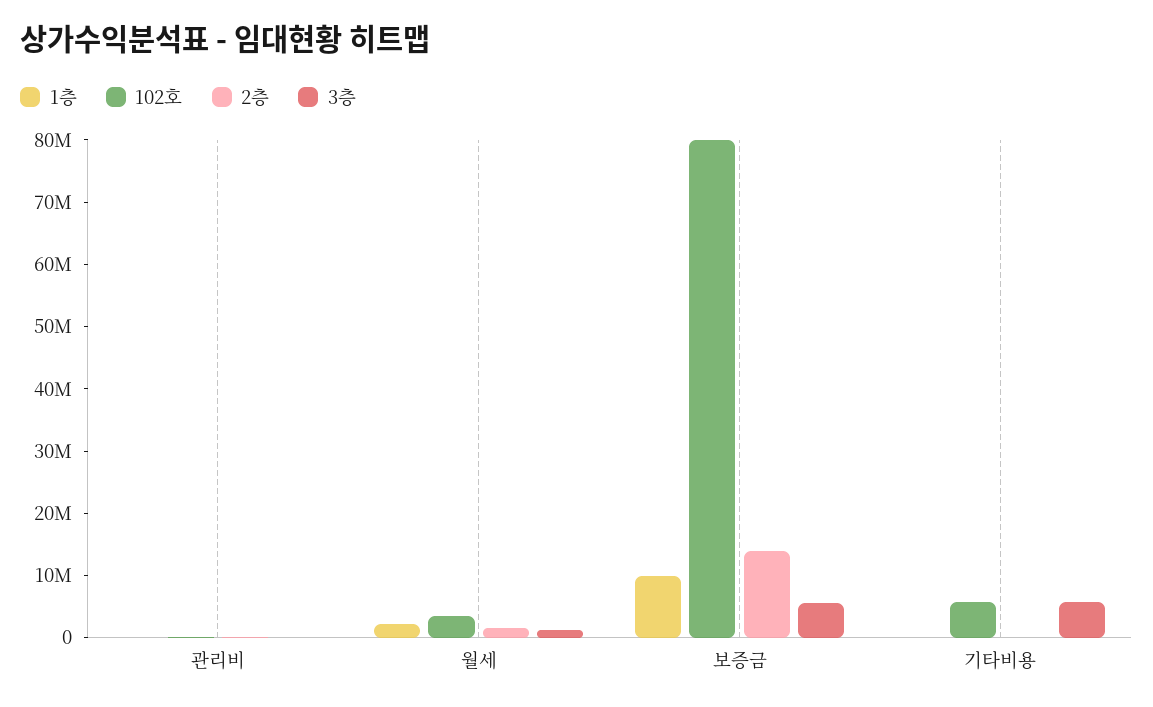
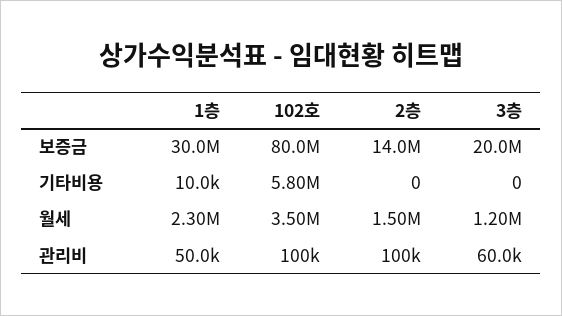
1층, 보증금: 10000000 -> 30000000
3층, 보증금: 6000000 -> 20000000
3층, 기타비용: 6000000 -> 0

